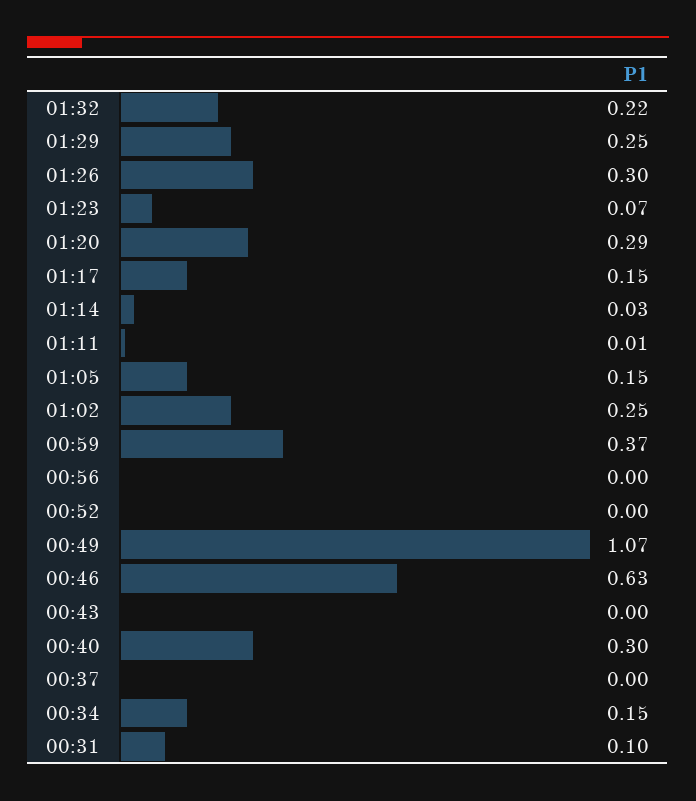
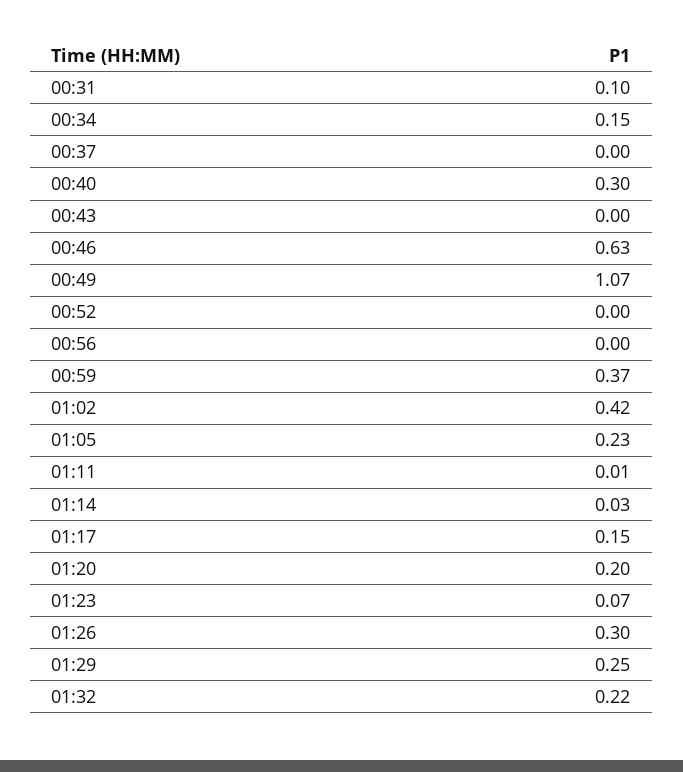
01:20: 0.29 -> 0.2
01:05: 0.15 -> 0.23
01:02: 0.25 -> 0.42

